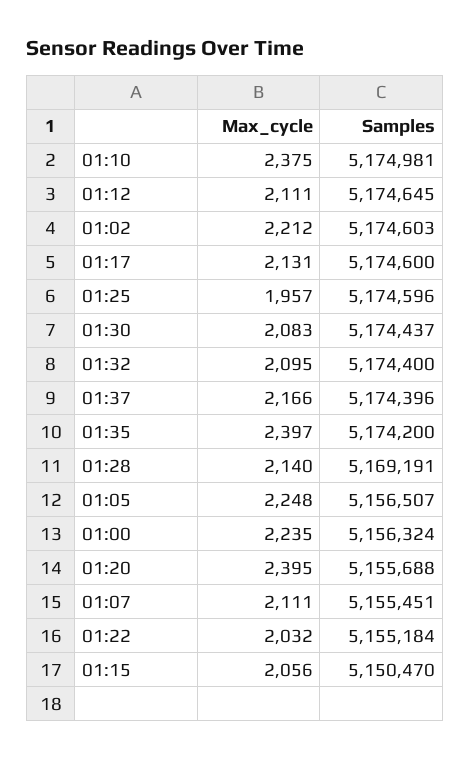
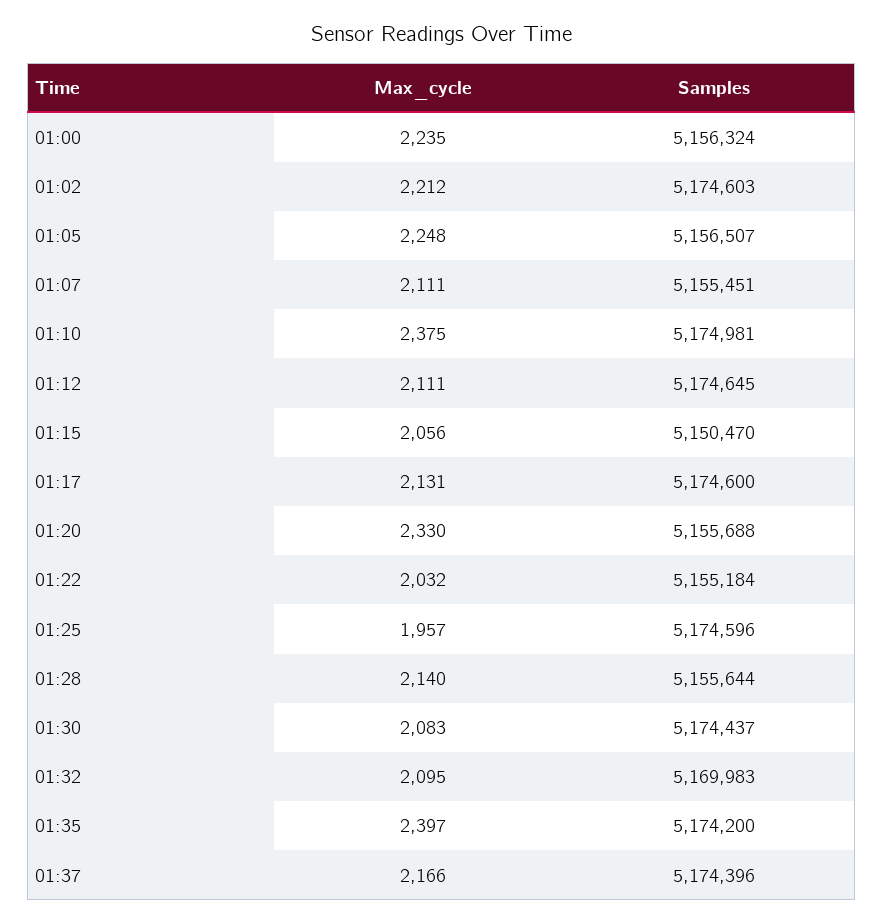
Samples, 01:32: 5174400 -> 5169983
Samples, 01:28: 5169191 -> 5155644
Max_cycle, 01:20: 2395 -> 2330

